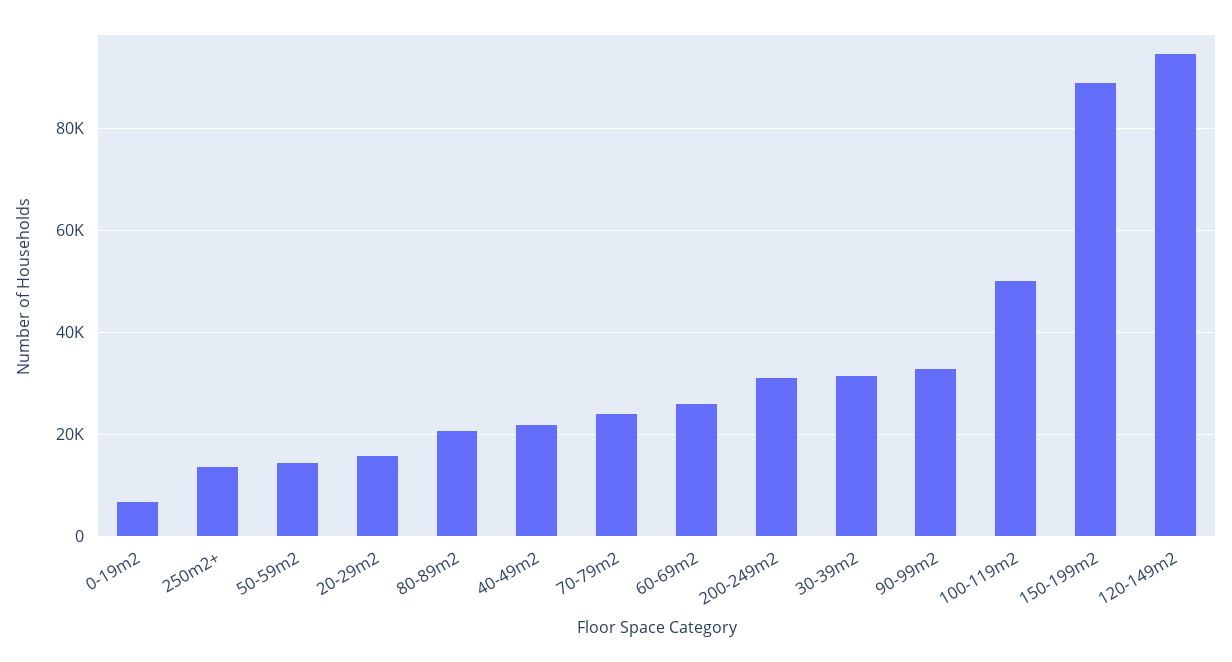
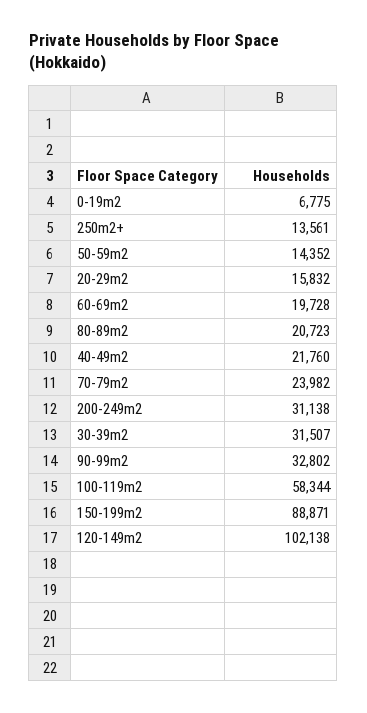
60-69m2: 26000 -> 19728
100-119m2: 50000 -> 58344
120-149m2: 94000 -> 102138

